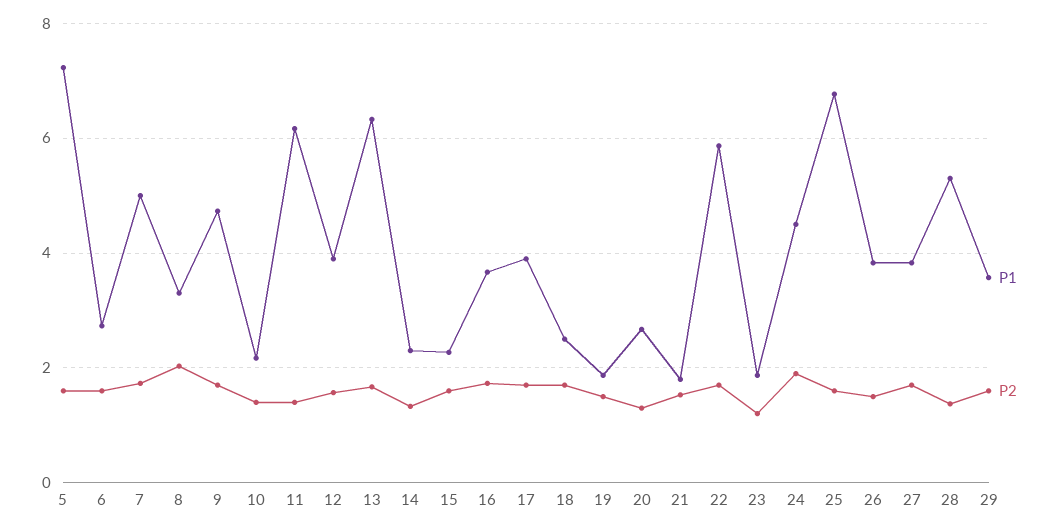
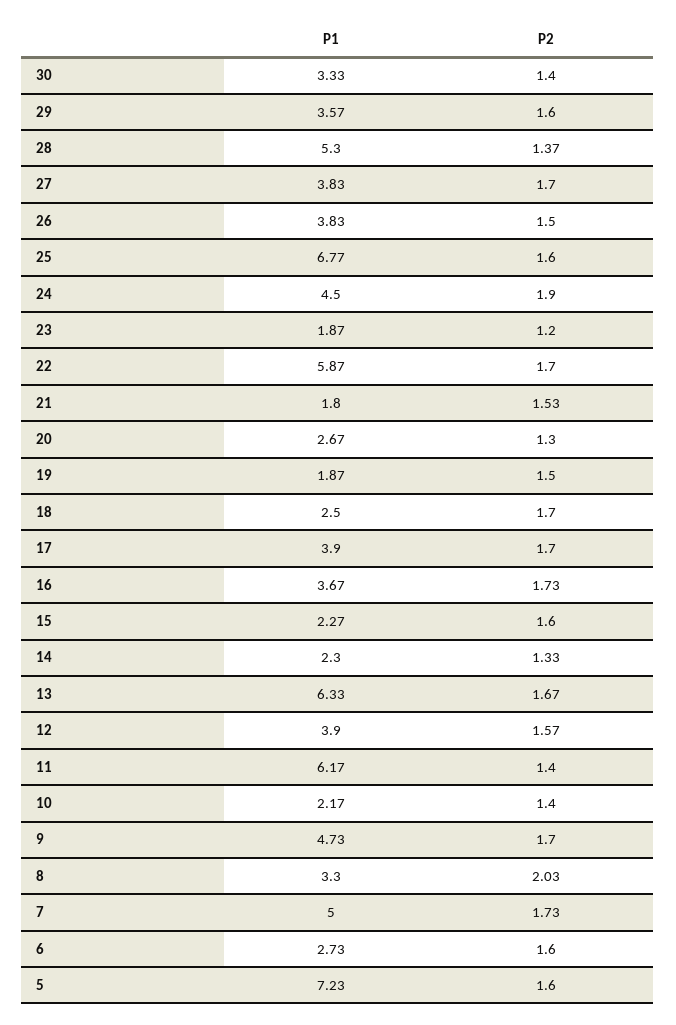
P1, 30: none -> 3.33
P2, 30: none -> 1.4

